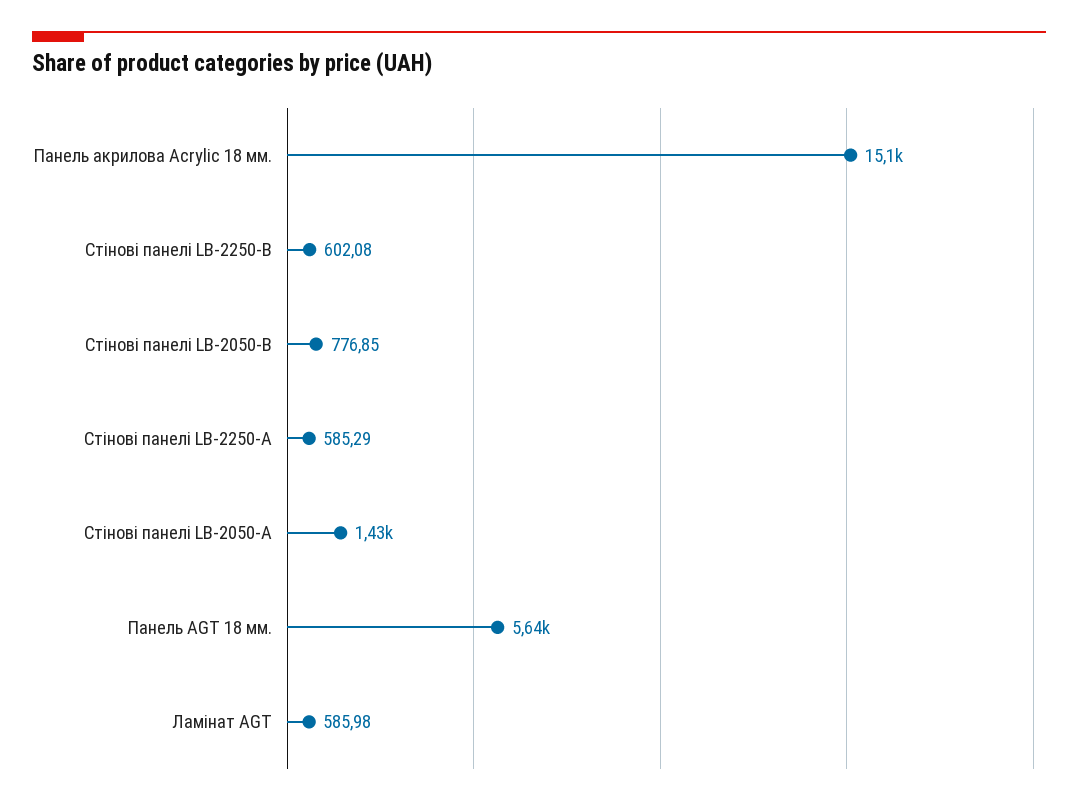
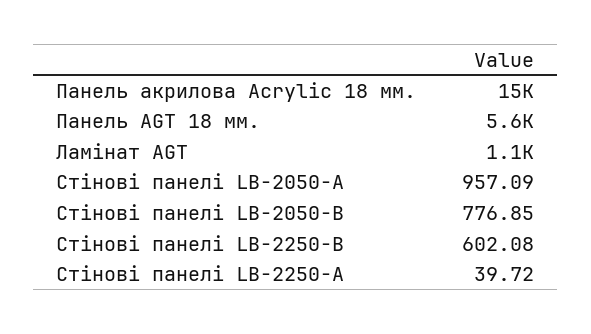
Стінові панелі LB-2250-А: 585.29 -> 39.72
Стінові панелі LB-2050-А: 1430 -> 957.09
Ламінат AGT: 585.98 -> 1100

